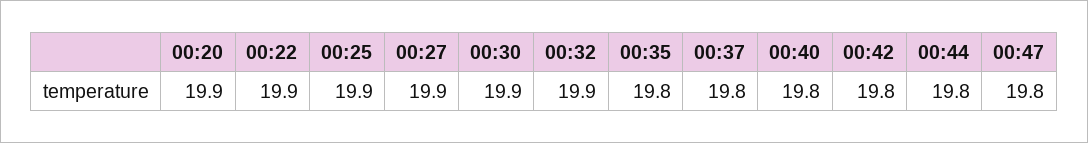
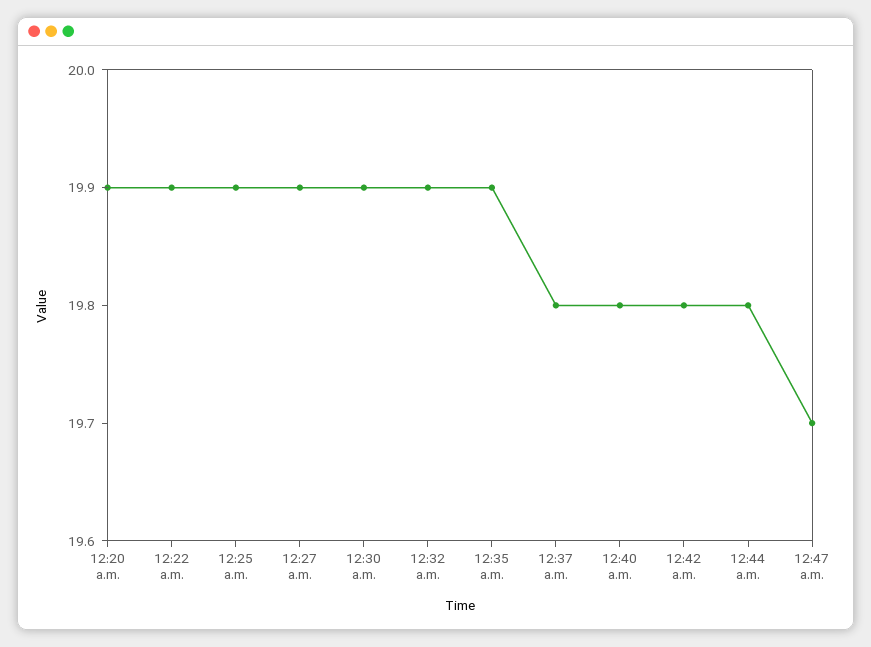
00:35: 19.8 -> 19.9
00:47: 19.8 -> 19.7

